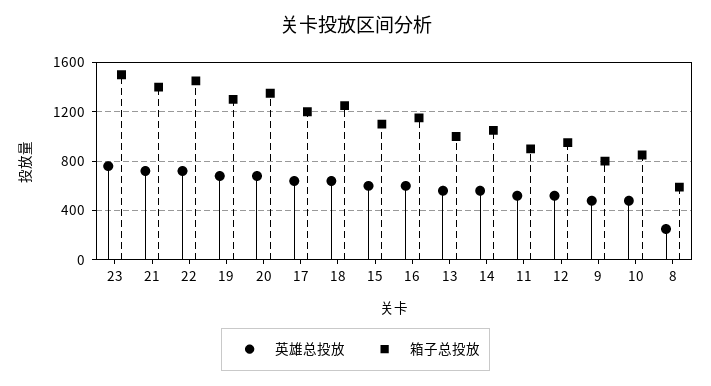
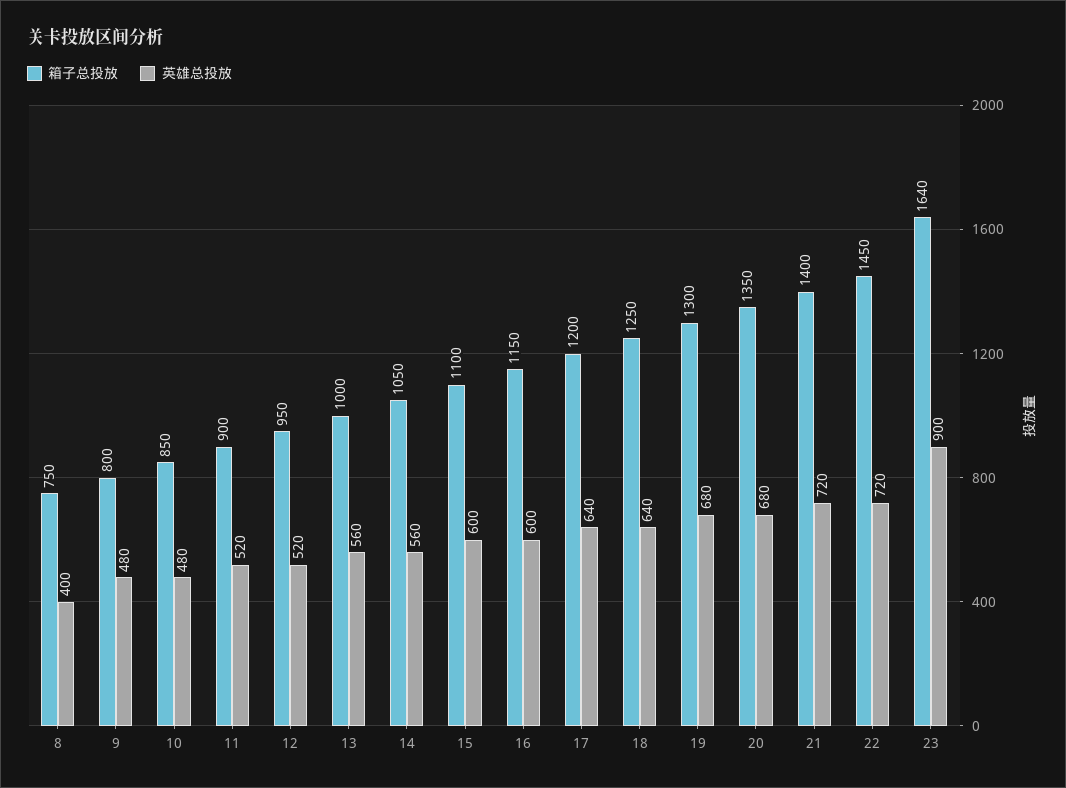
英雄总投放, 23: 750 -> 900
箱子总投放, 23: 1500 -> 1640
英雄总投放, 8: 250 -> 400
箱子总投放, 8: 600 -> 750

